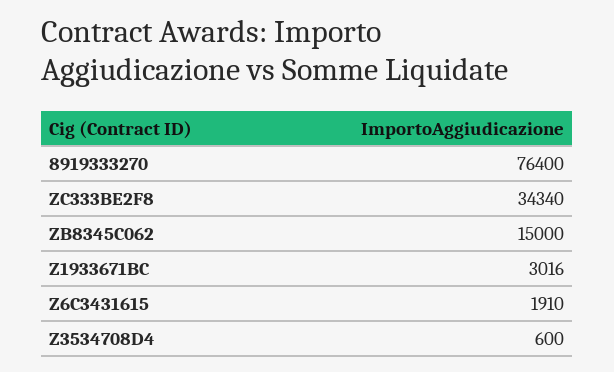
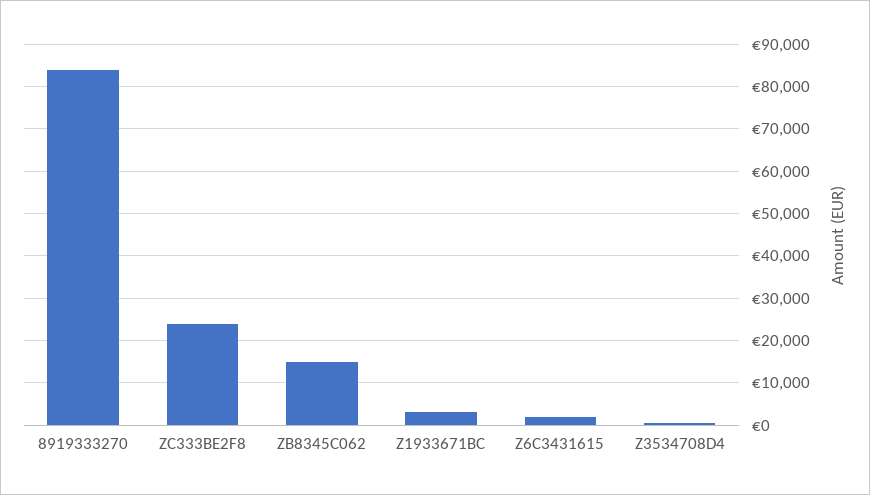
8919333270: 76400 -> 84000
ZC333BE2F8: 34340 -> 24000

